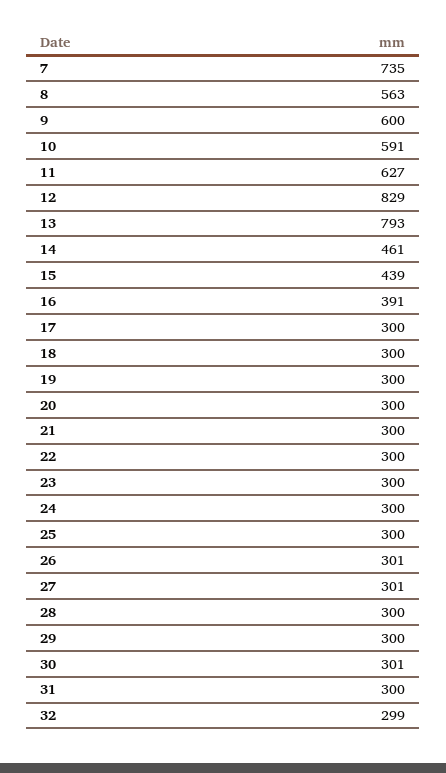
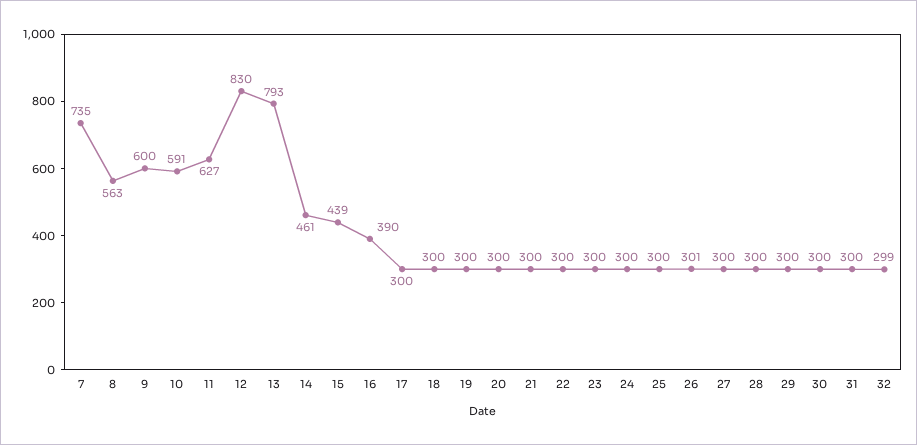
12: 829 -> 830
16: 391 -> 390
27: 301 -> 300
30: 301 -> 300

